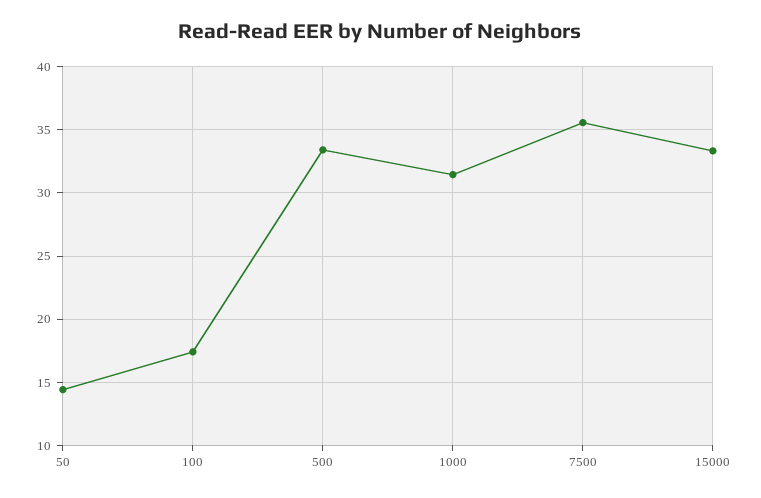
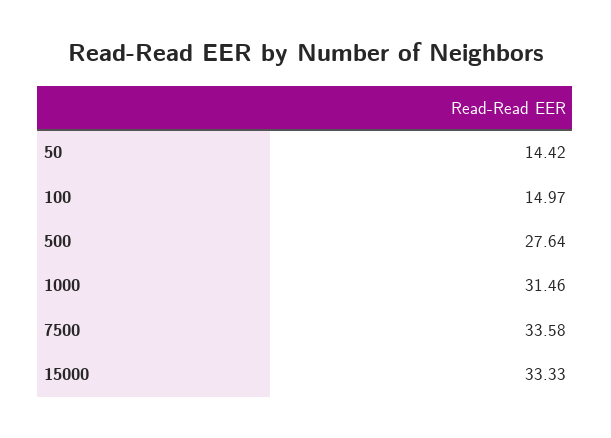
100: 17.5 -> 14.97
500: 33.5 -> 27.64
7500: 35.5 -> 33.58

